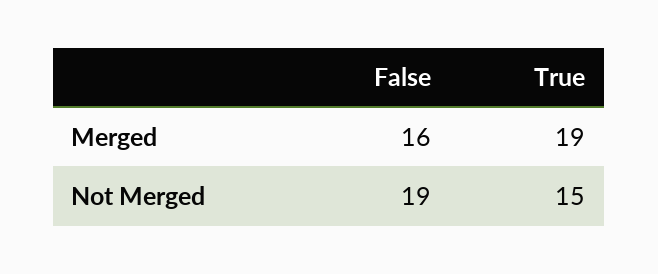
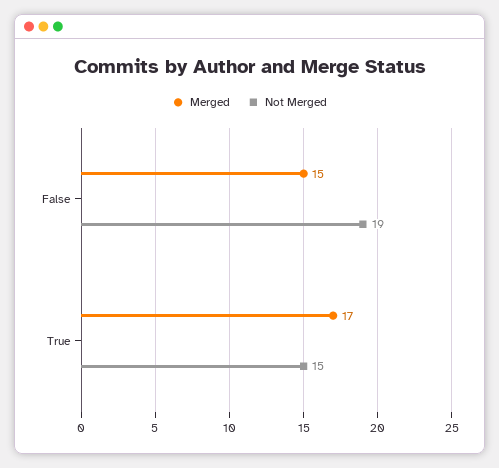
Merged, False: 16 -> 15
Merged, True: 19 -> 17

